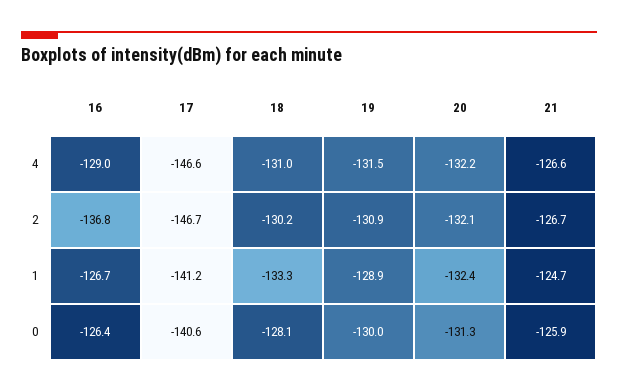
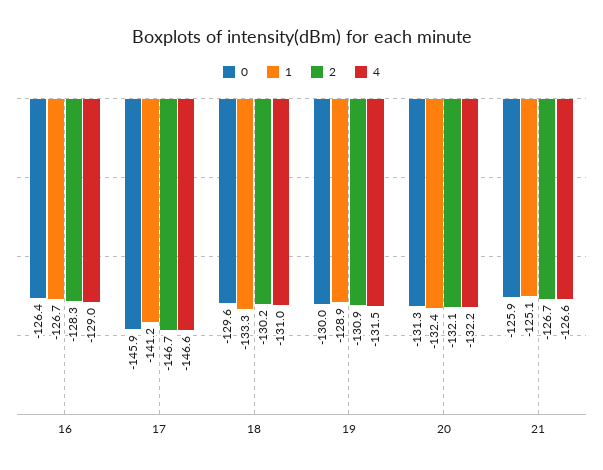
2, 16: -136.8 -> -128.3
1, 21: -124.7 -> -125.1
0, 17: -140.6 -> -145.9
0, 18: -128.1 -> -129.6

